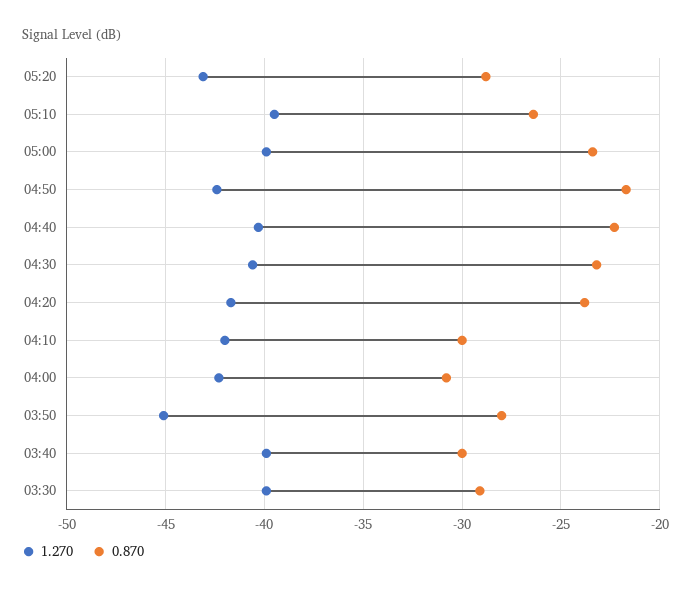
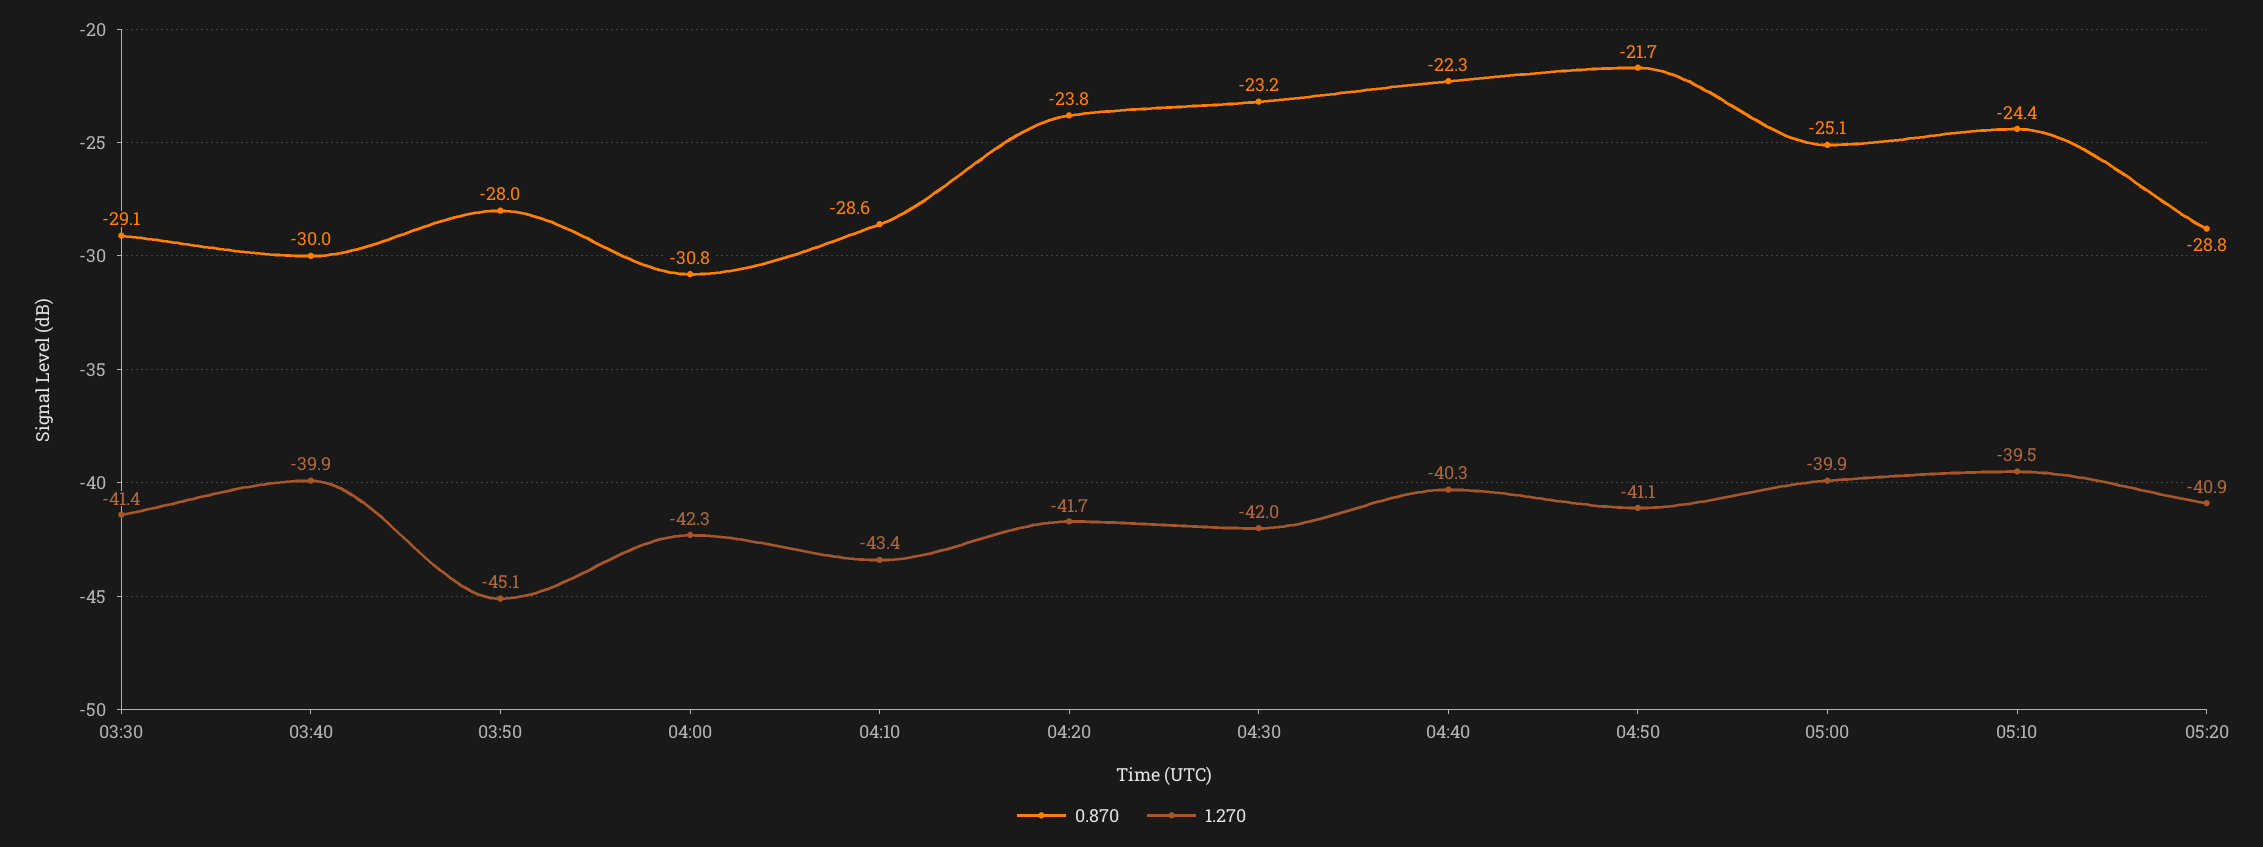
1.270, 05:20: -43 -> -40.9
0.870, 05:10: -26.5 -> -24.4
0.870, 05:00: -23.5 -> -25.1
1.270, 04:50: -42.5 -> -41.1
1.270, 04:30: -40.5 -> -42
1.270, 04:10: -42 -> -43.4
0.870, 04:10: -30 -> -28.6
1.270, 03:30: -40 -> -41.4

